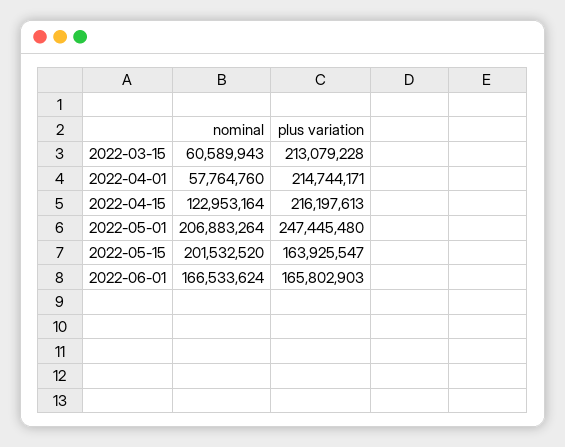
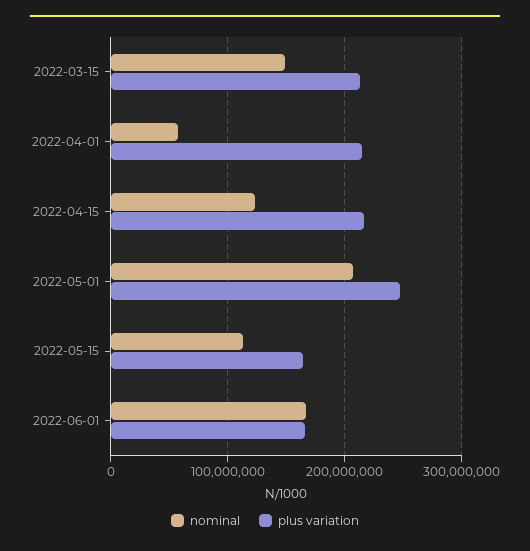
nominal, 2022-03-15: 60589943 -> 150000000
nominal, 2022-05-15: 201532520 -> 110000000

